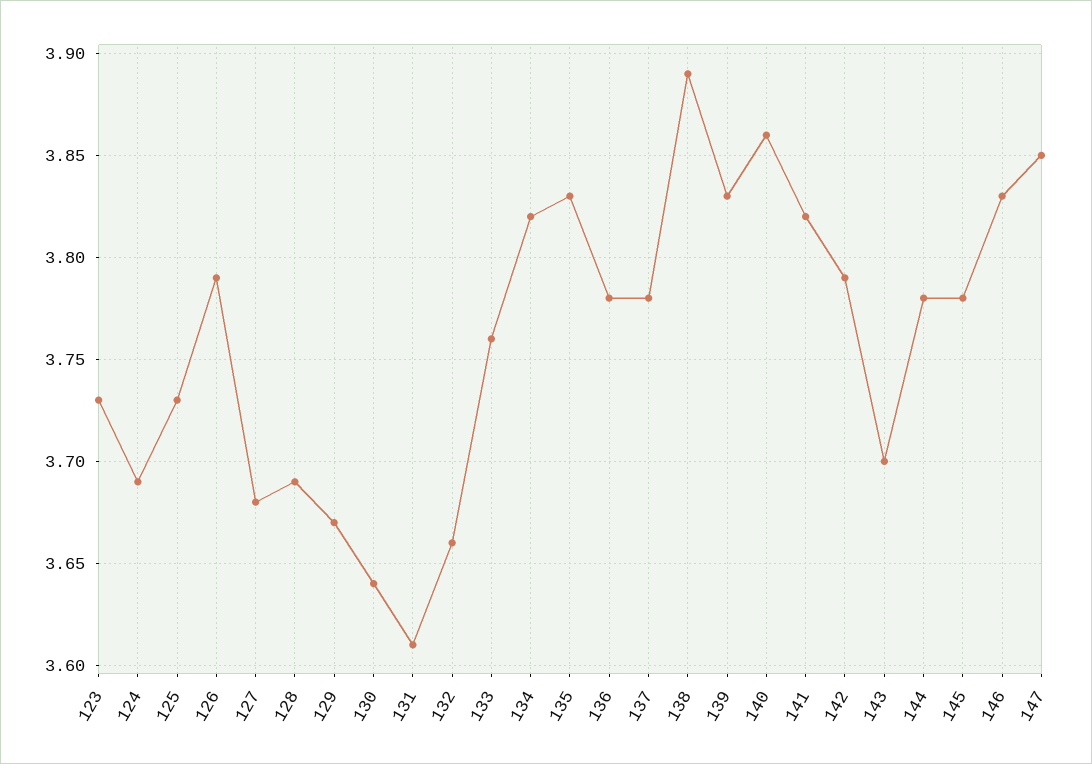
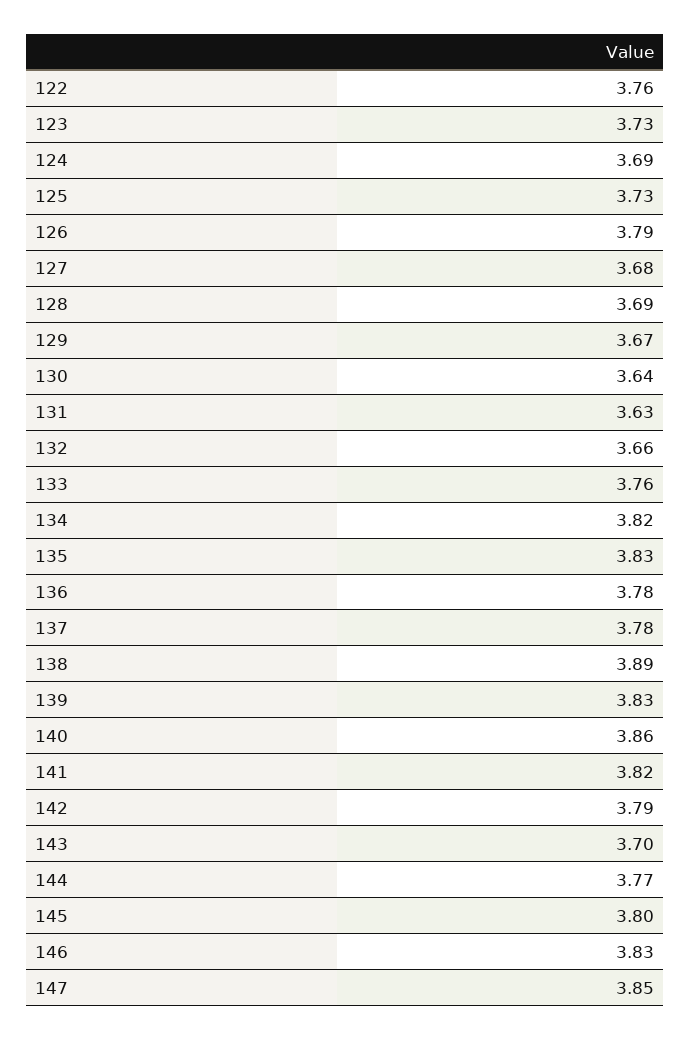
131: 3.61 -> 3.63
144: 3.78 -> 3.77
145: 3.78 -> 3.8
122: none -> 3.76

